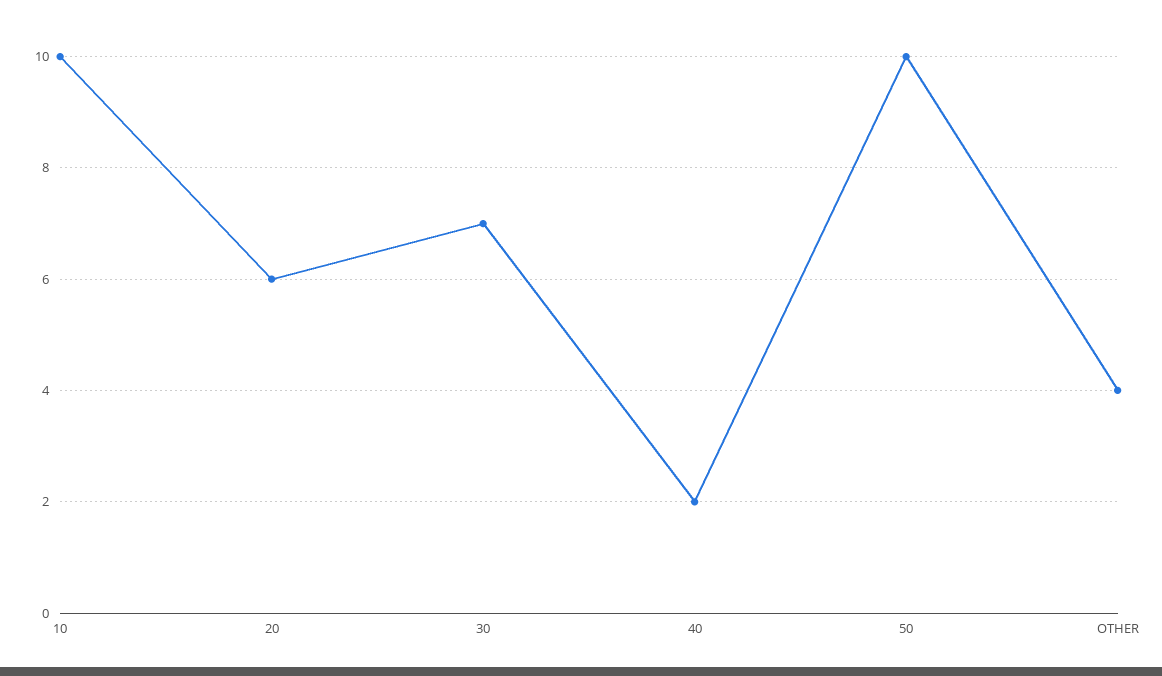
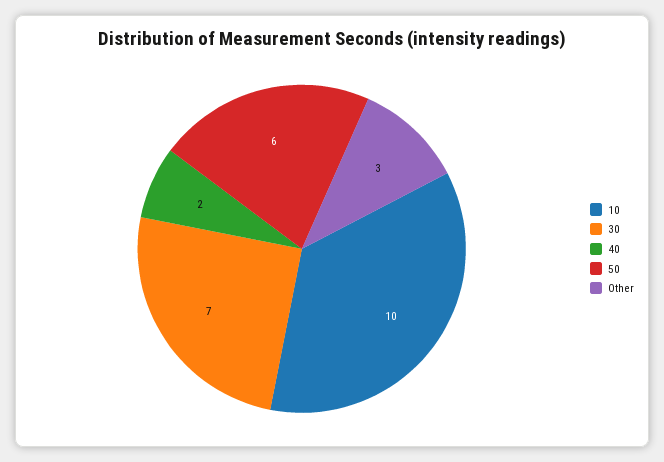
20: 6 -> none
50: 10 -> 6
OTHER: 4 -> 3

